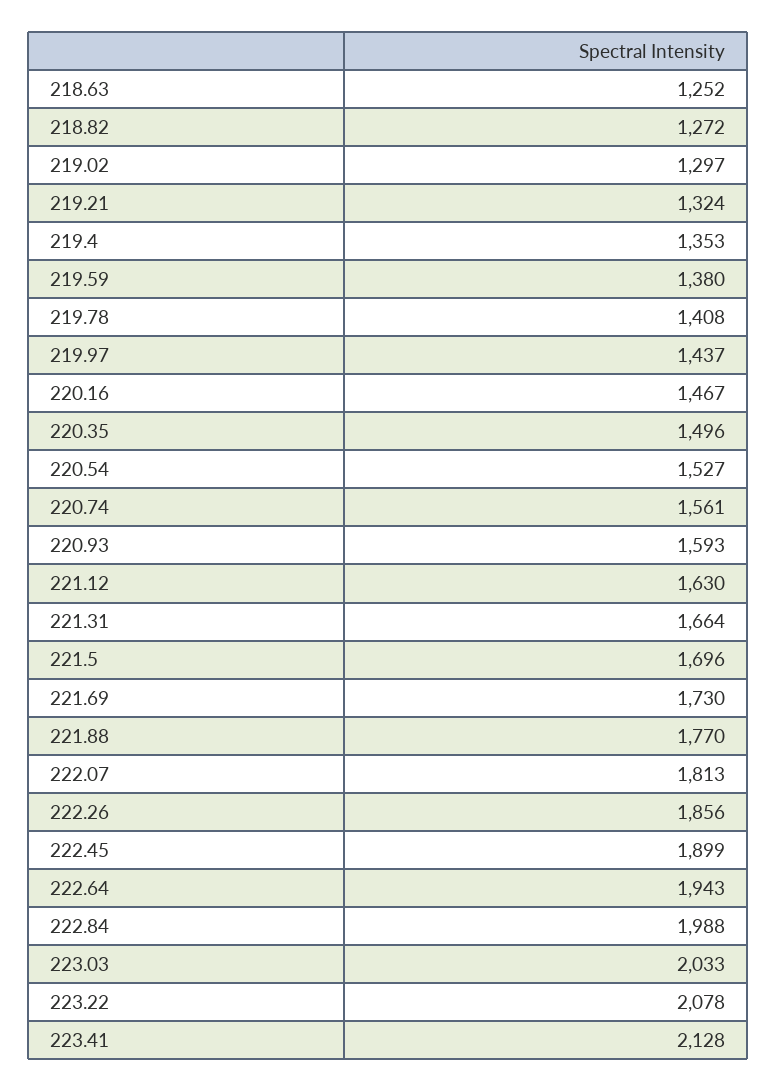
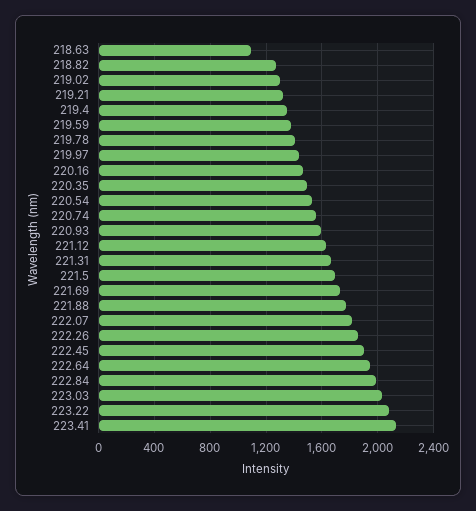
218.63: 1252 -> 1100

